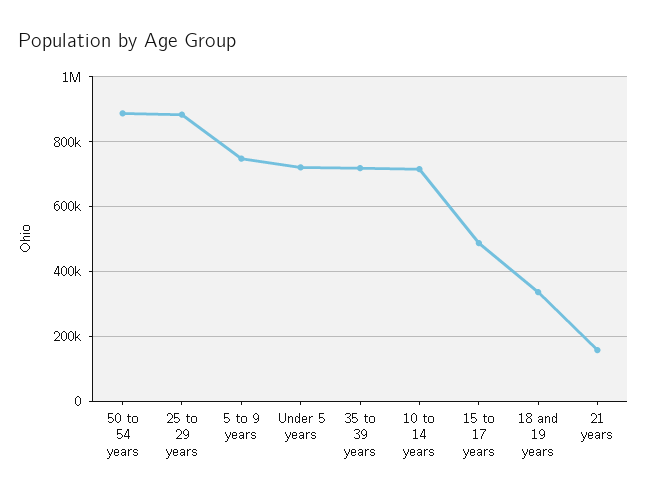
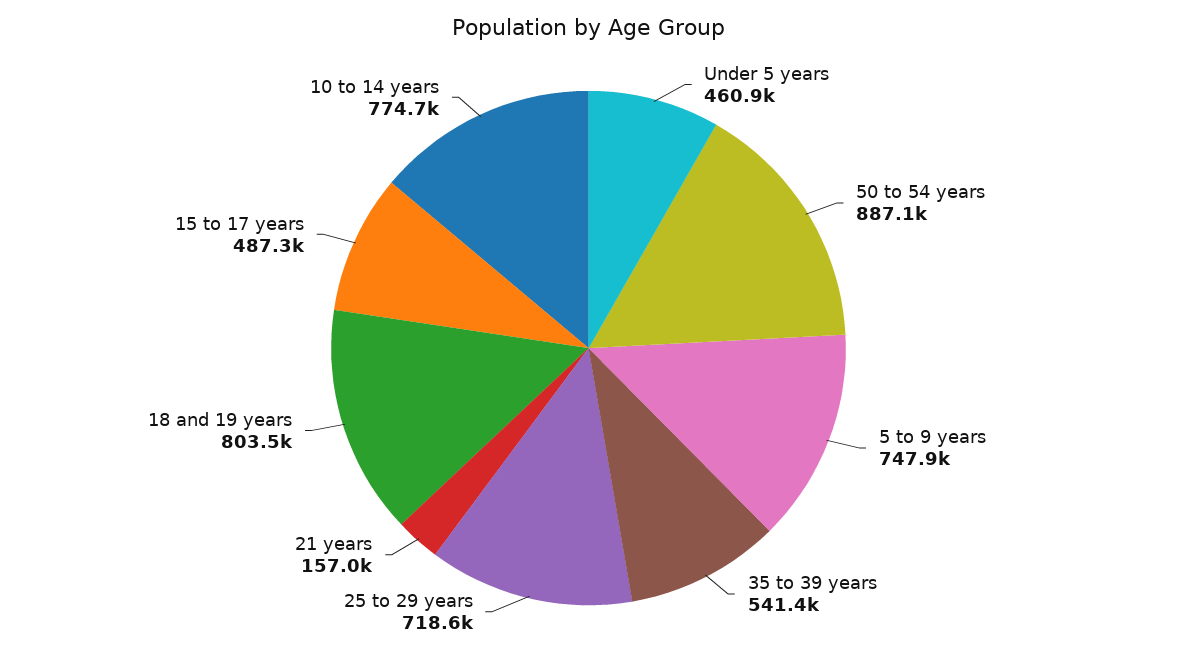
25 to 29 years: 880000 -> 718600
Under 5 years: 720000 -> 460900
35 to 39 years: 720000 -> 541400
10 to 14 years: 720000 -> 774700
18 and 19 years: 340000 -> 803500

